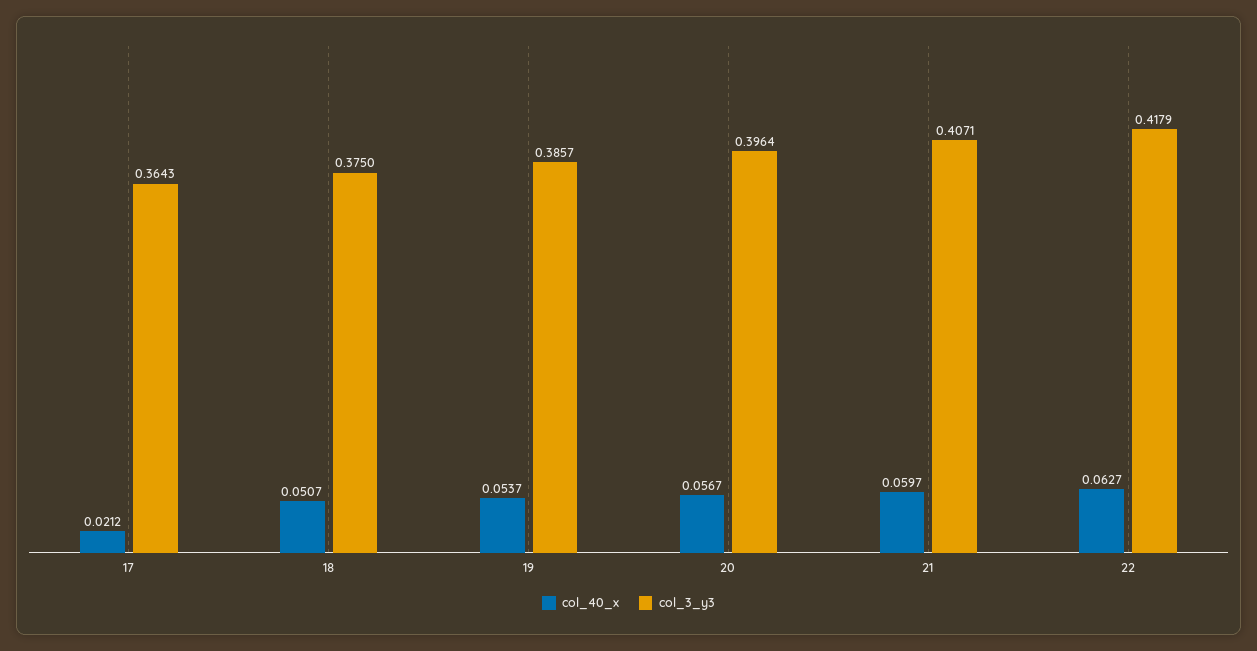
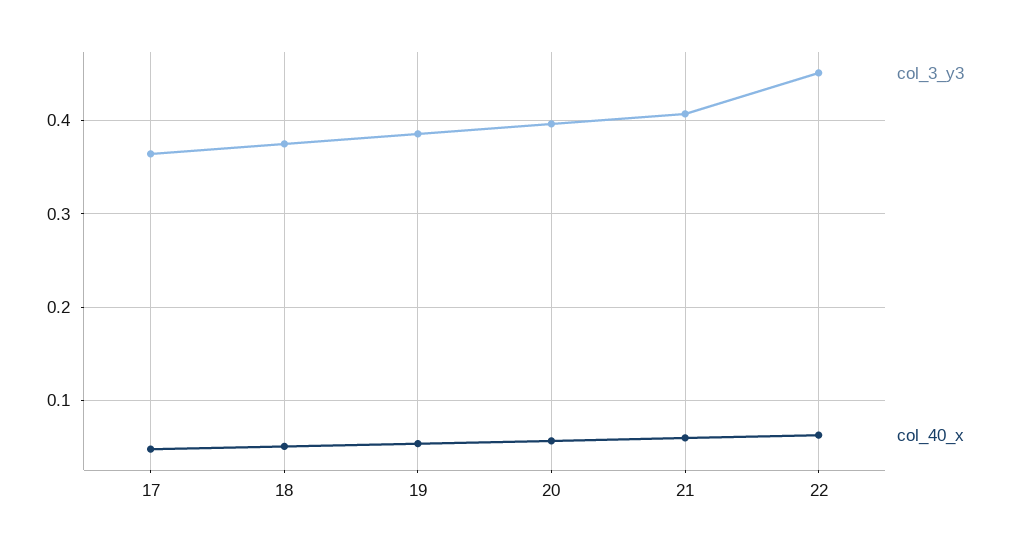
col_40_x, 17: 0.0212 -> 0.05
col_3_y3, 22: 0.4179 -> 0.45

